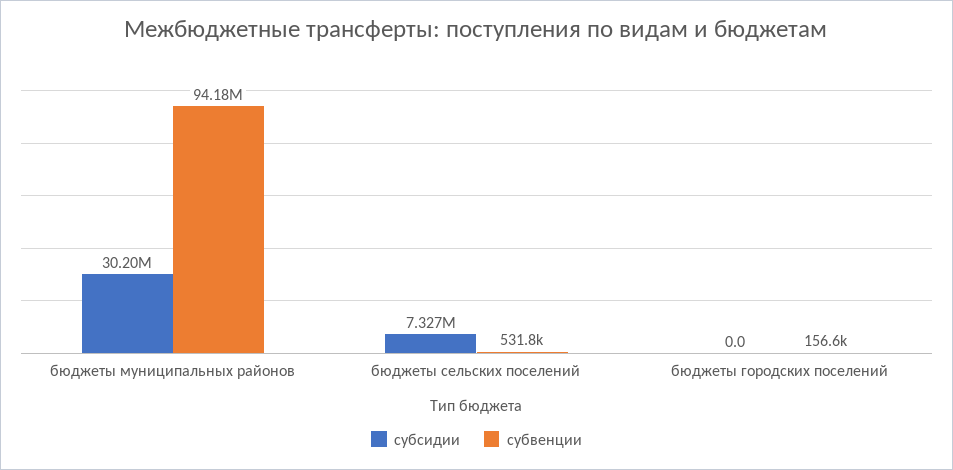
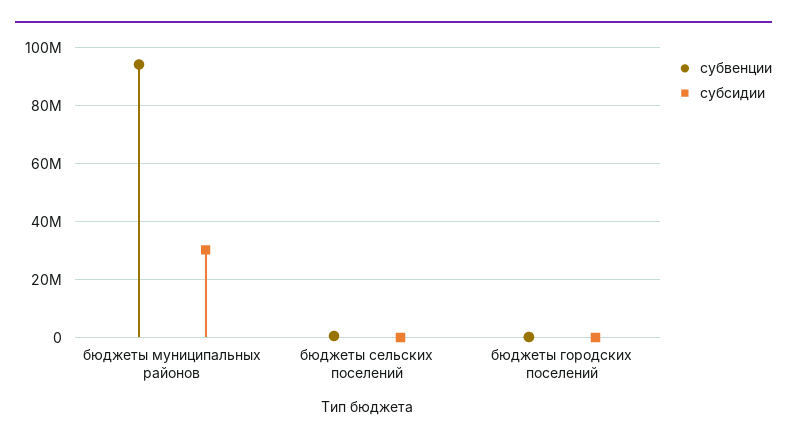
субсидии, бюджеты сельских поселений: 7327000 -> 0

